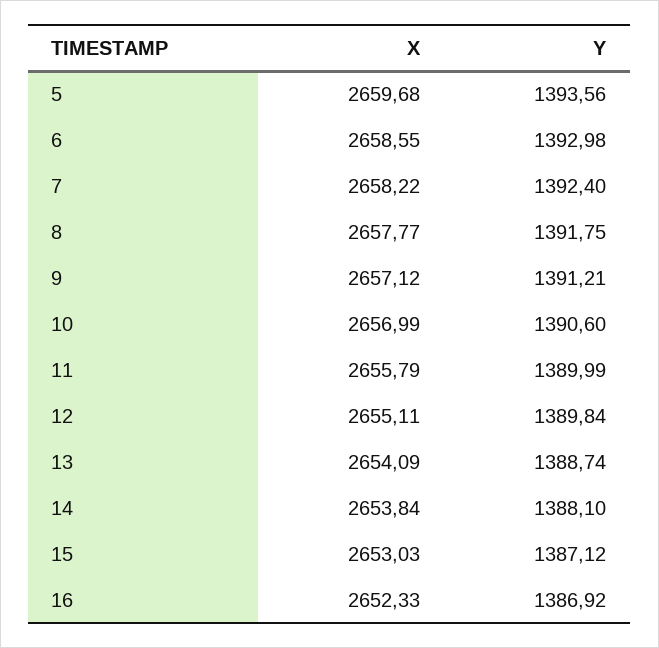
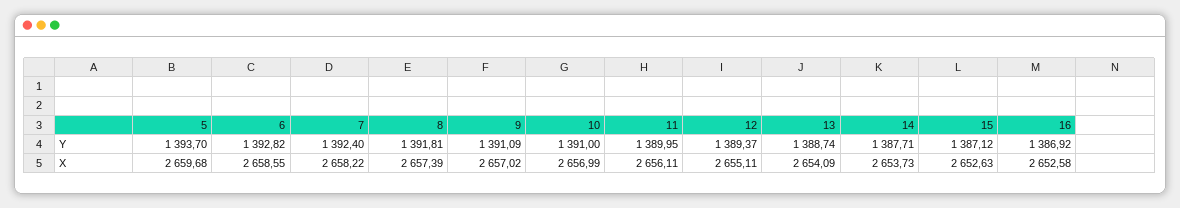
Y, 5: 1393.56 -> 1393.7
Y, 6: 1392.98 -> 1392.82
X, 8: 2657.77 -> 2657.39
Y, 8: 1391.75 -> 1391.81
X, 9: 2657.12 -> 2657.02
Y, 9: 1391.21 -> 1391.09
Y, 10: 1390.6 -> 1391
X, 11: 2655.79 -> 2656.11
Y, 11: 1389.99 -> 1389.95
Y, 12: 1389.84 -> 1389.37
X, 14: 2653.84 -> 2653.73
Y, 14: 1388.1 -> 1387.71
X, 15: 2653.03 -> 2652.63
X, 16: 2652.33 -> 2652.58

